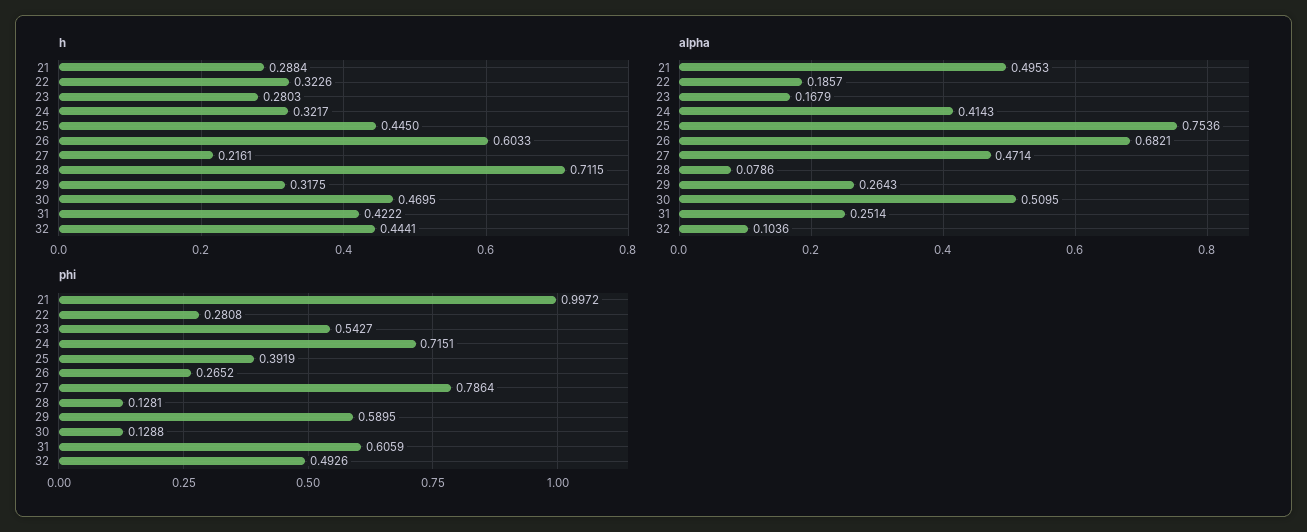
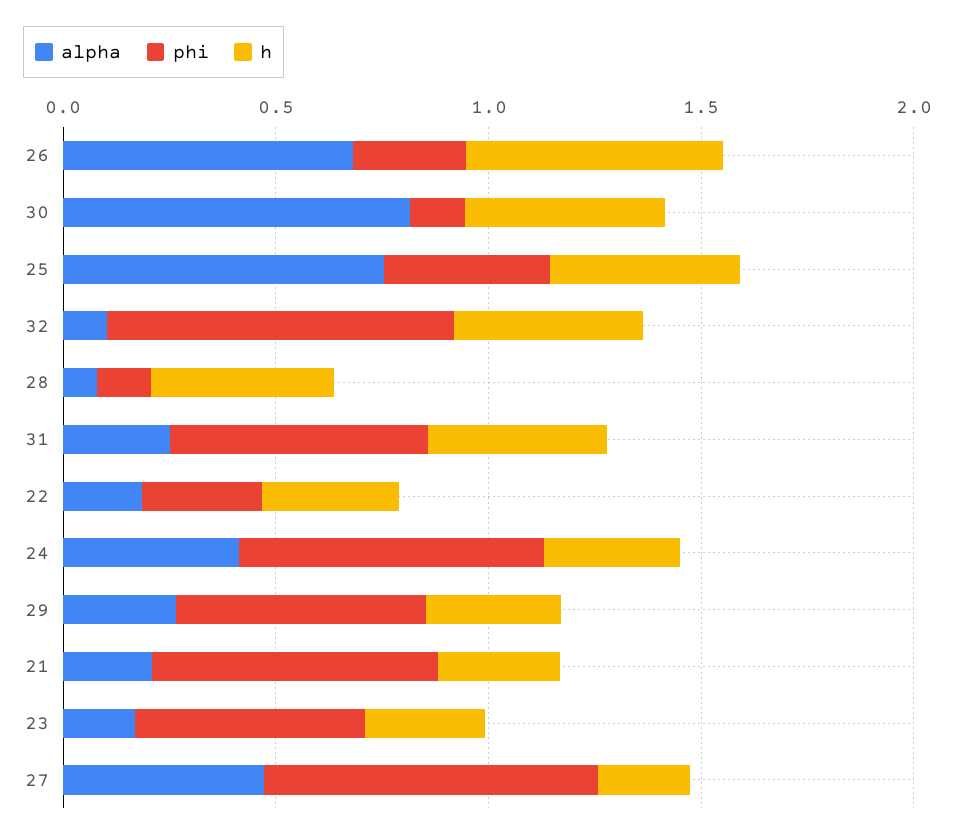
h, 28: 0.7115 -> 0.4
alpha, 21: 0.4953 -> 0.2
alpha, 30: 0.5095 -> 0.8
phi, 21: 0.9972 -> 0.7
phi, 32: 0.4926 -> 0.8

